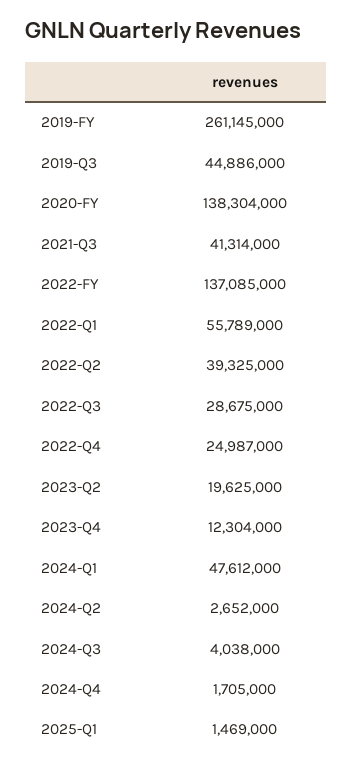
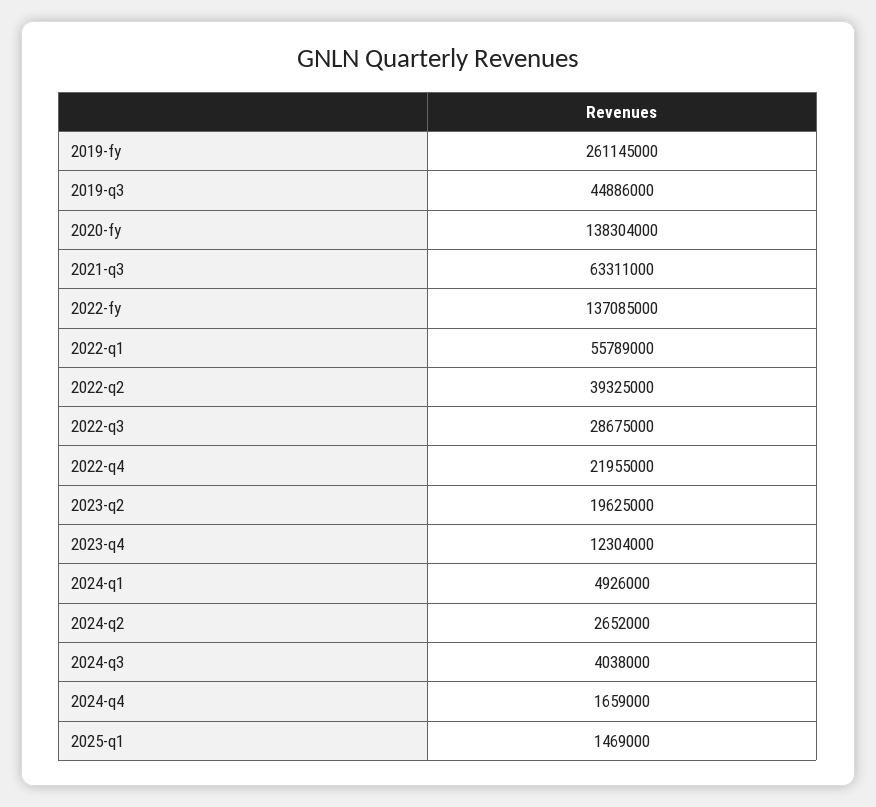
2021-Q3: 41314000 -> 63311000
2022-Q4: 24987000 -> 21955000
2024-Q1: 47612000 -> 4926000
2024-Q4: 1705000 -> 1659000

